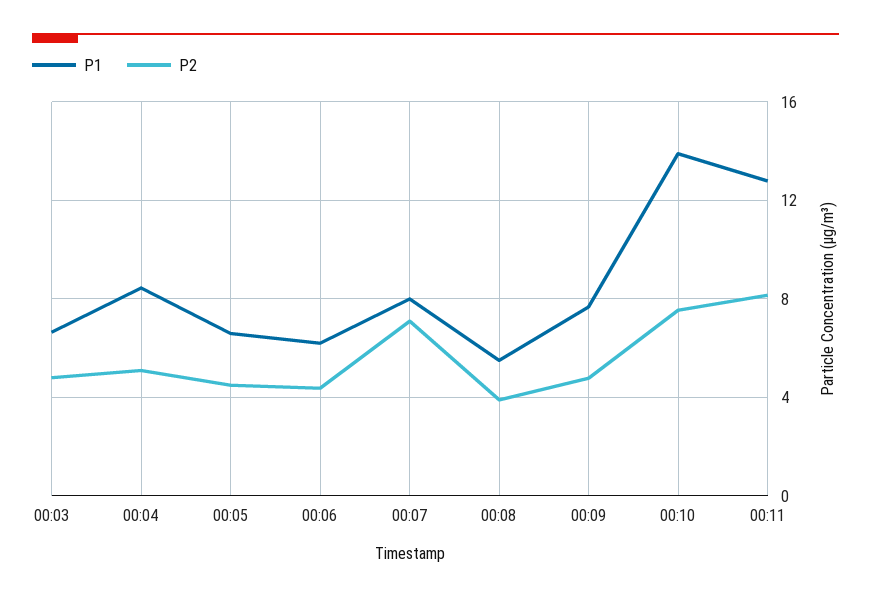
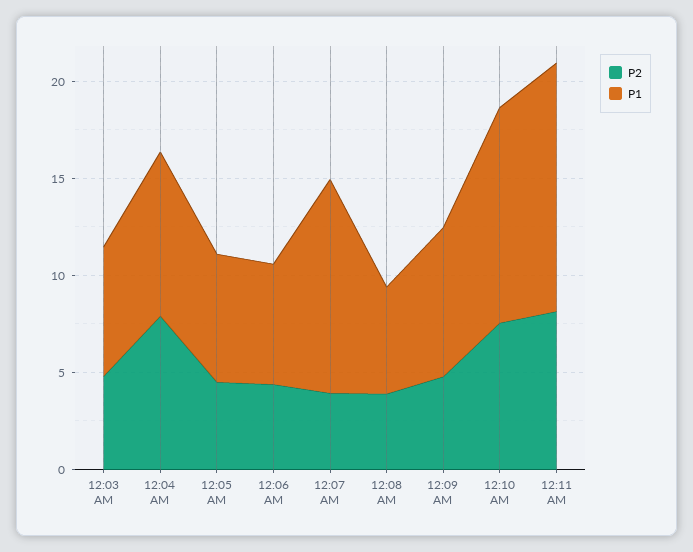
P2, 00:04: 5 -> 8
P1, 00:07: 8 -> 11
P2, 00:07: 7 -> 4
P1, 00:10: 14 -> 11

